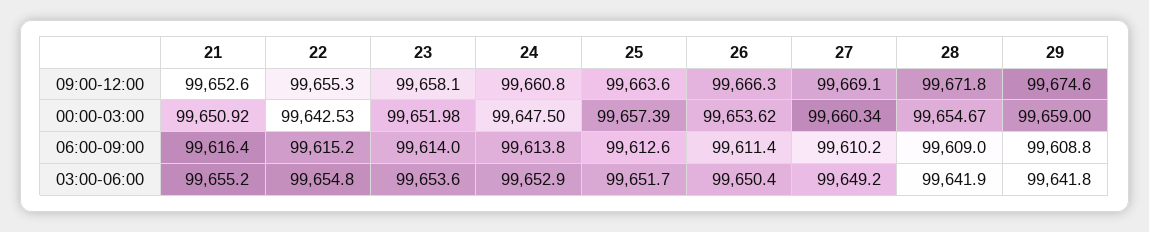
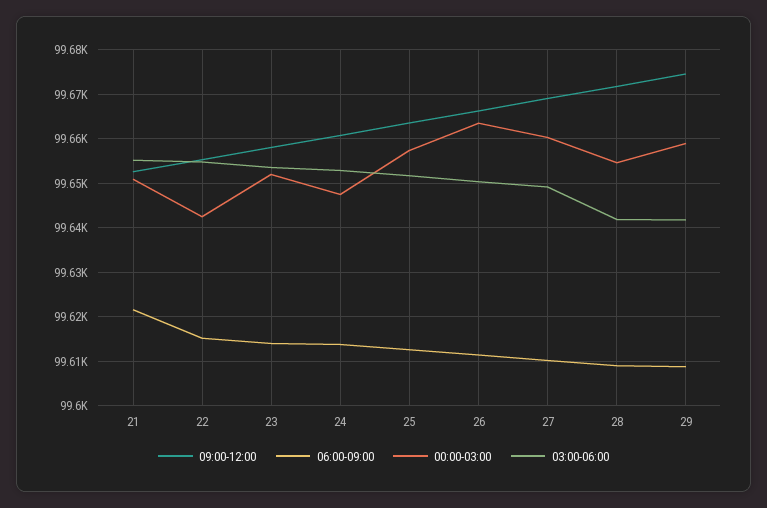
00:00-03:00, 26: 99653.62 -> 99664
06:00-09:00, 21: 99616.4 -> 99622

